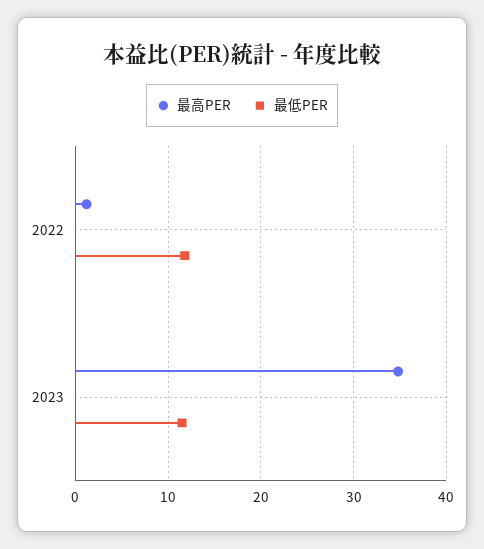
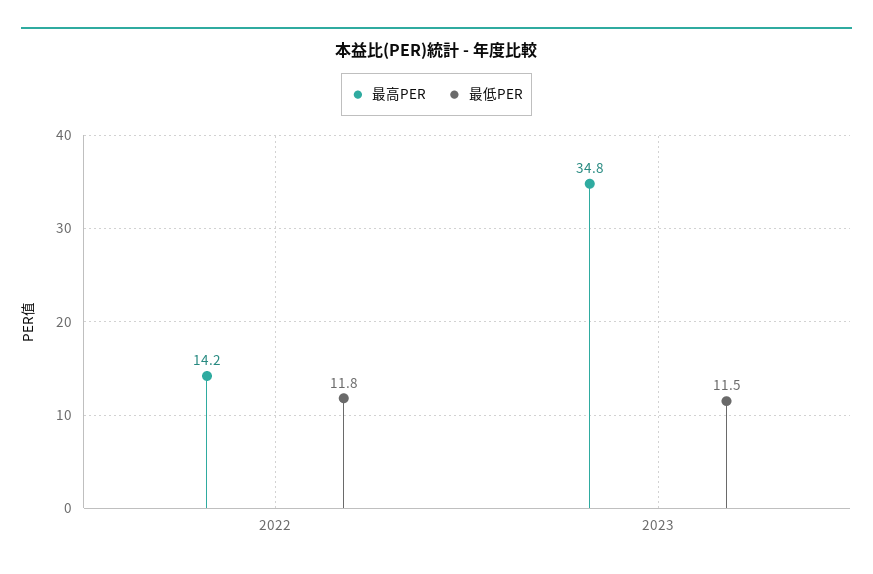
最高PER, 2022: 1 -> 14.2

